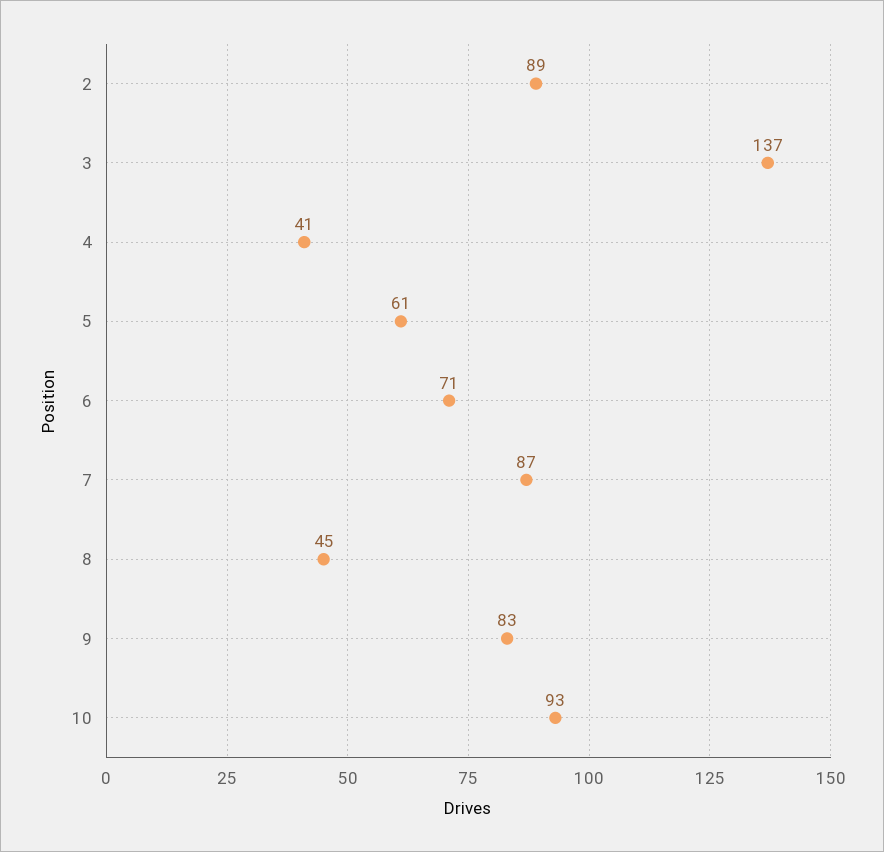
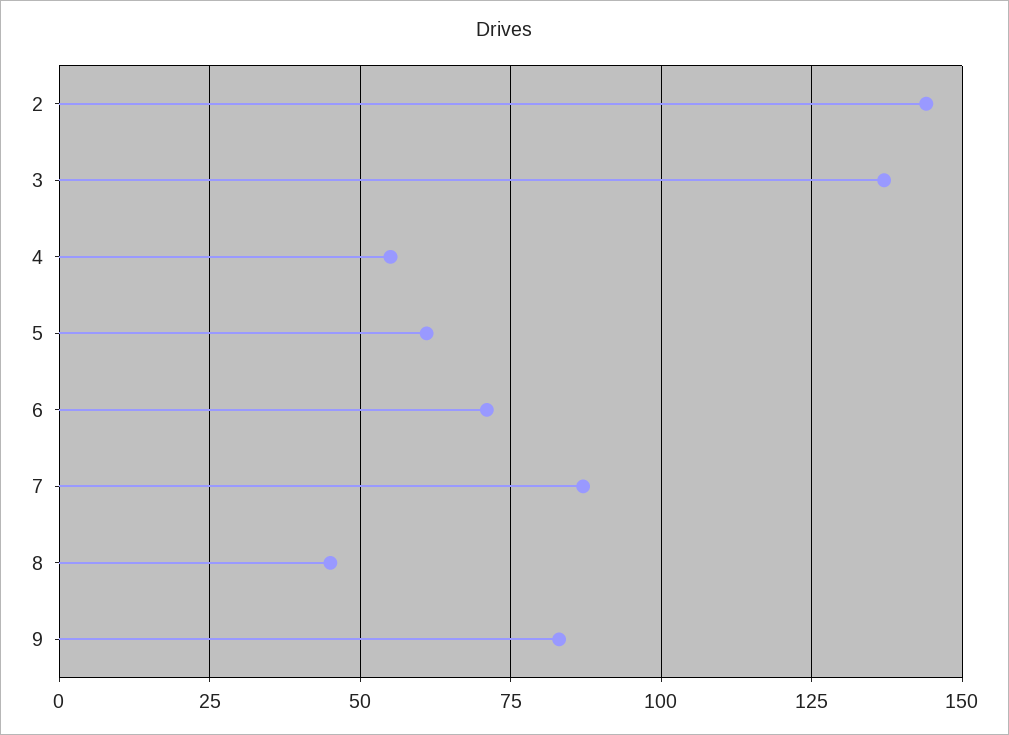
2: 89 -> 145
4: 41 -> 55
10: 93 -> none

